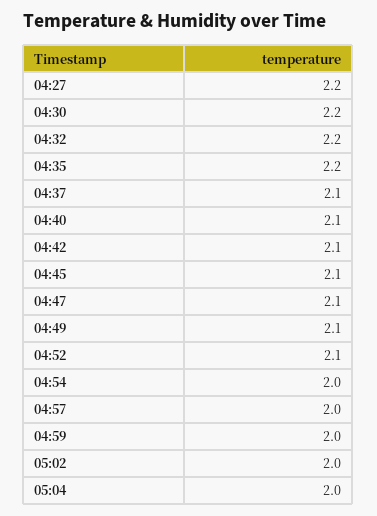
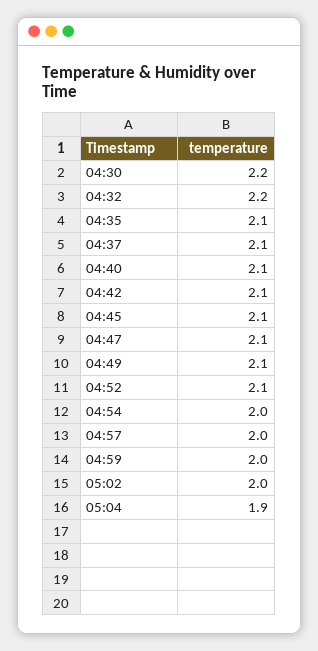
04:27: 2.2 -> none
04:35: 2.2 -> 2.1
05:04: 2 -> 1.9

